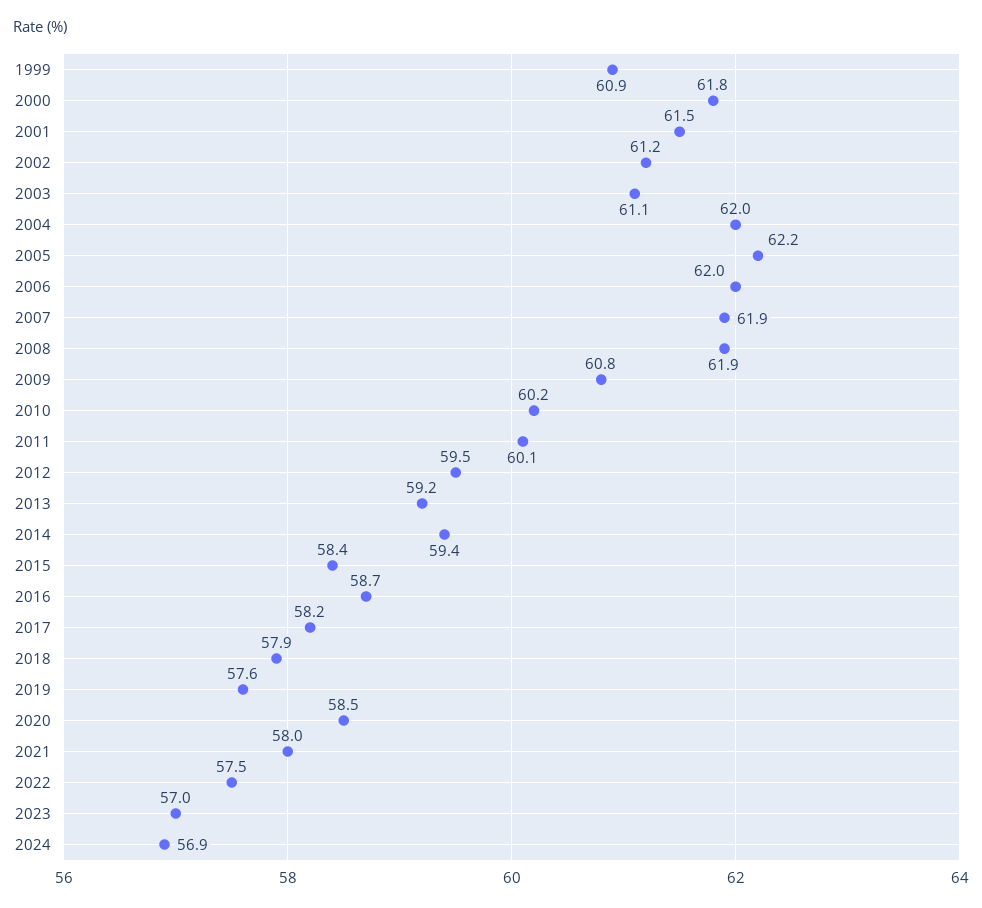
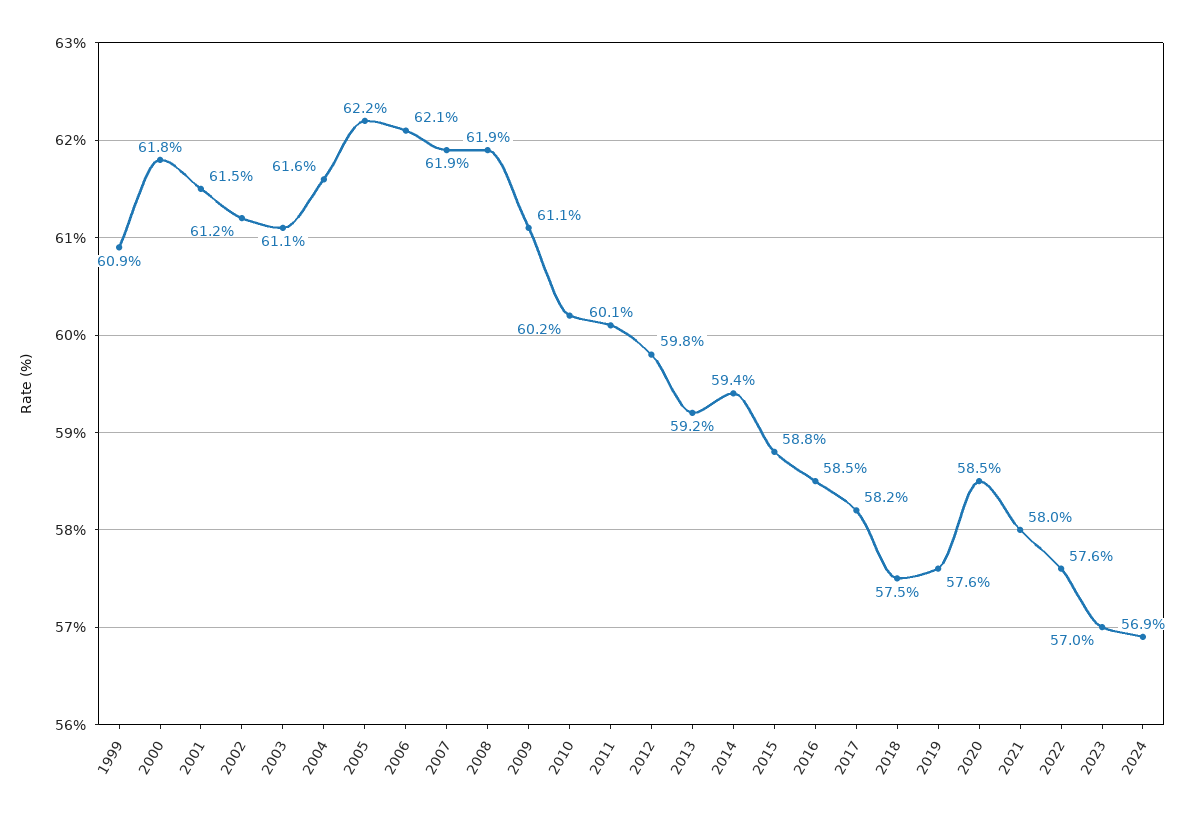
2004: 62 -> 61.6
2006: 62 -> 62.1
2009: 60.8 -> 61.1
2012: 59.5 -> 59.8
2015: 58.4 -> 58.8
2016: 58.7 -> 58.5
2018: 57.9 -> 57.5
2022: 57.5 -> 57.6

